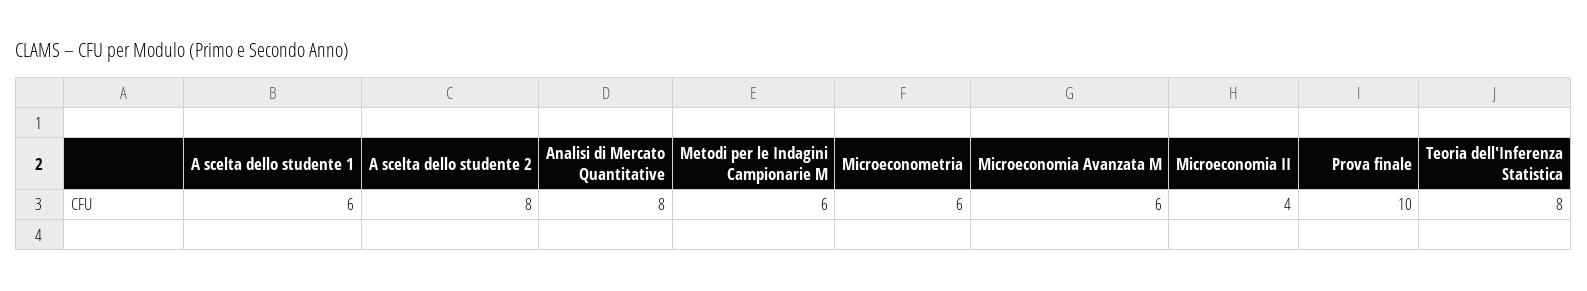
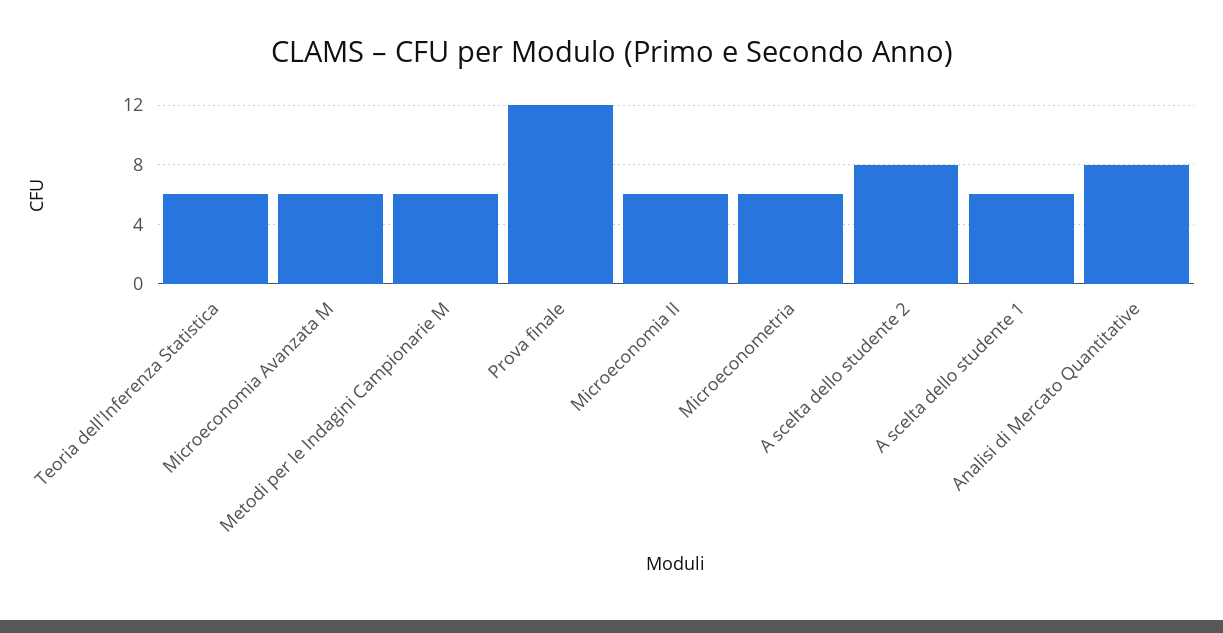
Microeconomia II: 4 -> 6
Prova finale: 10 -> 12
Teoria dell'Inferenza Statistica: 8 -> 6

